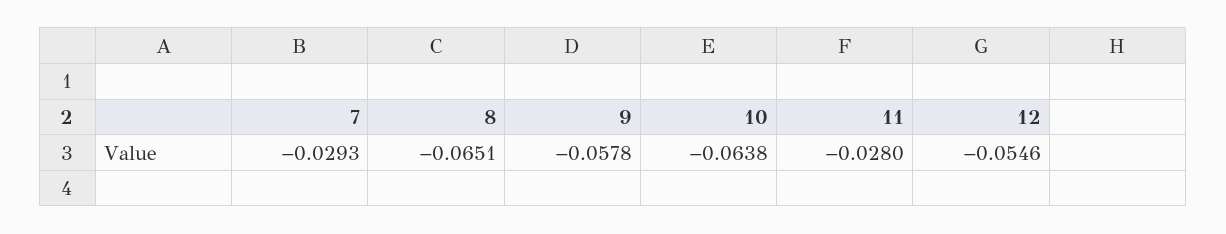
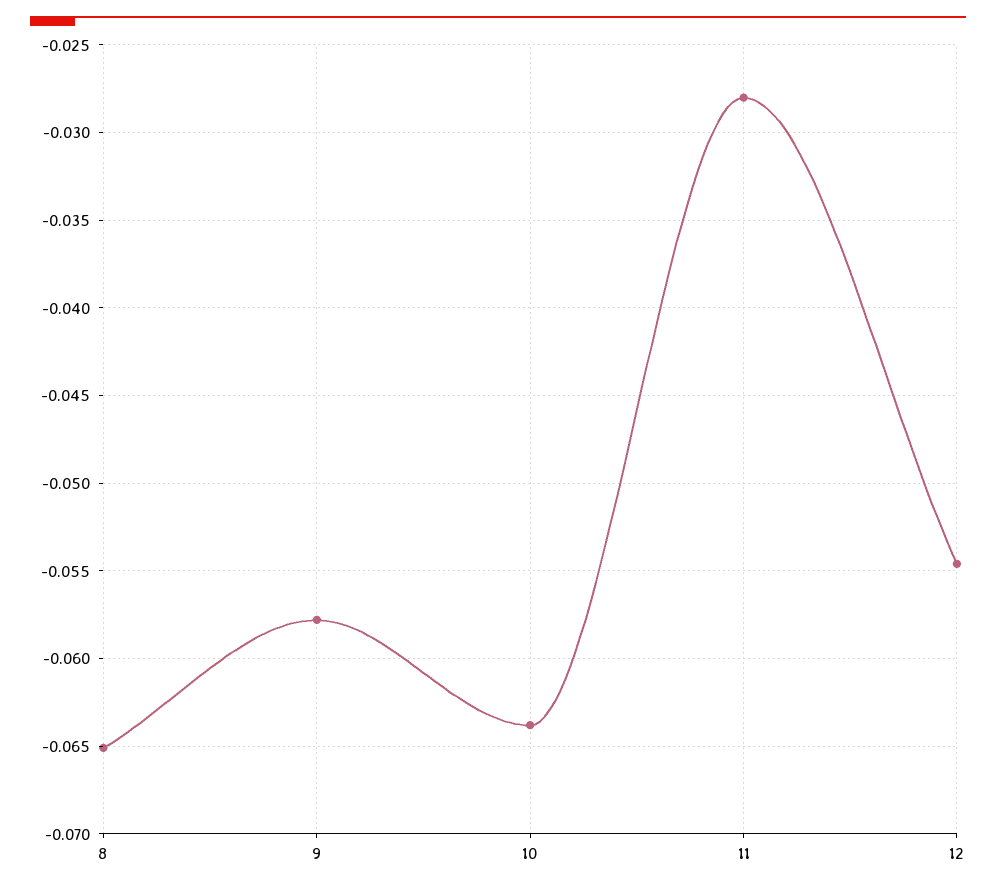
7: -0.0293 -> none

